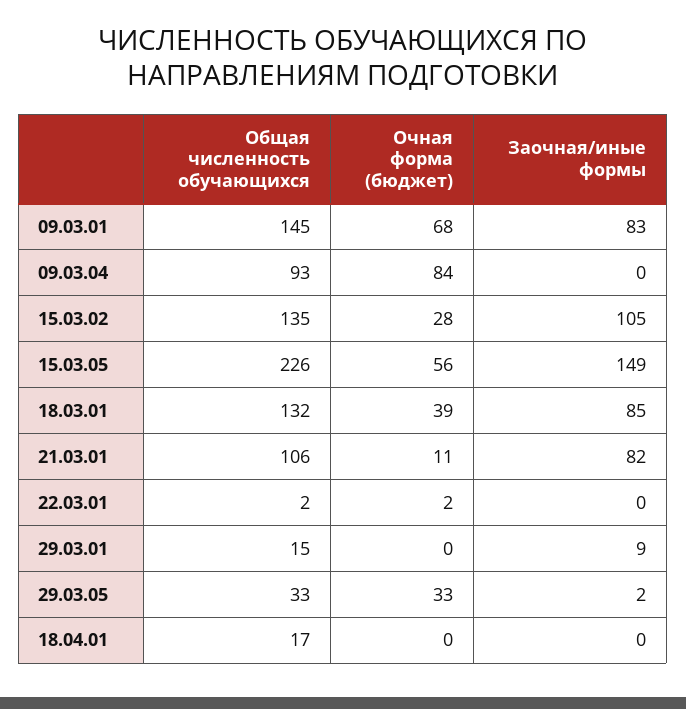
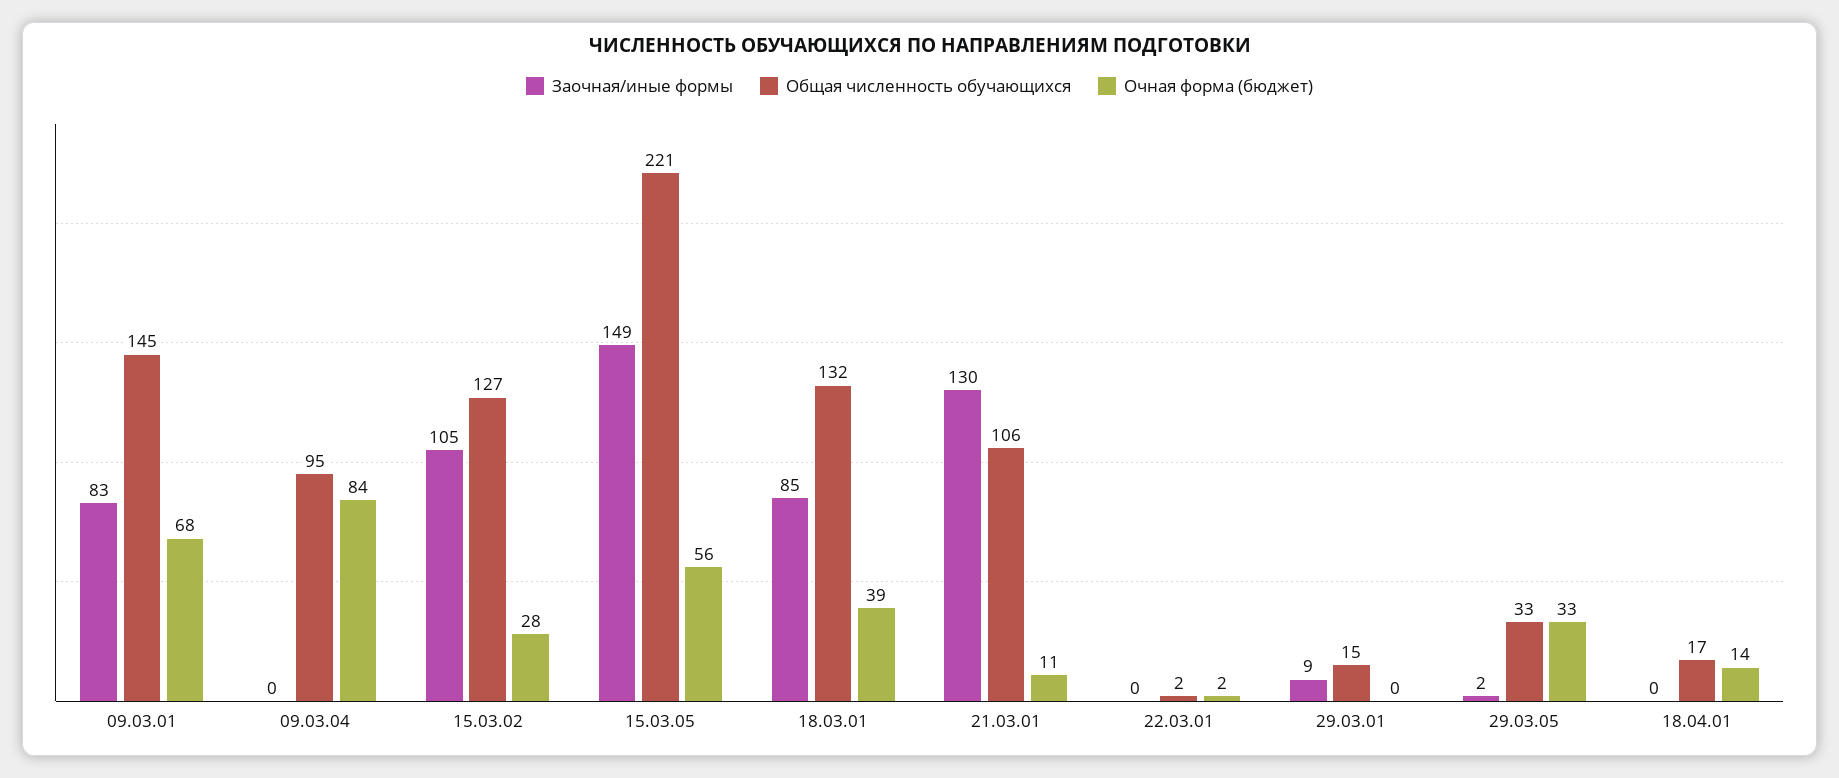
Общая численность обучающихся, 09.03.04: 93 -> 95
Общая численность обучающихся, 15.03.02: 135 -> 127
Общая численность обучающихся, 15.03.05: 226 -> 221
Заочная/иные формы, 21.03.01: 82 -> 130
Очная форма (бюджет), 18.04.01: 0 -> 14

